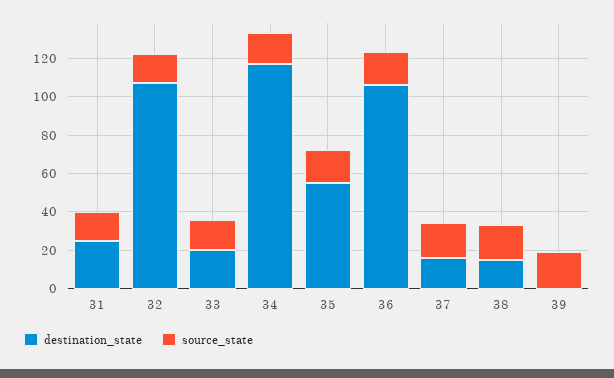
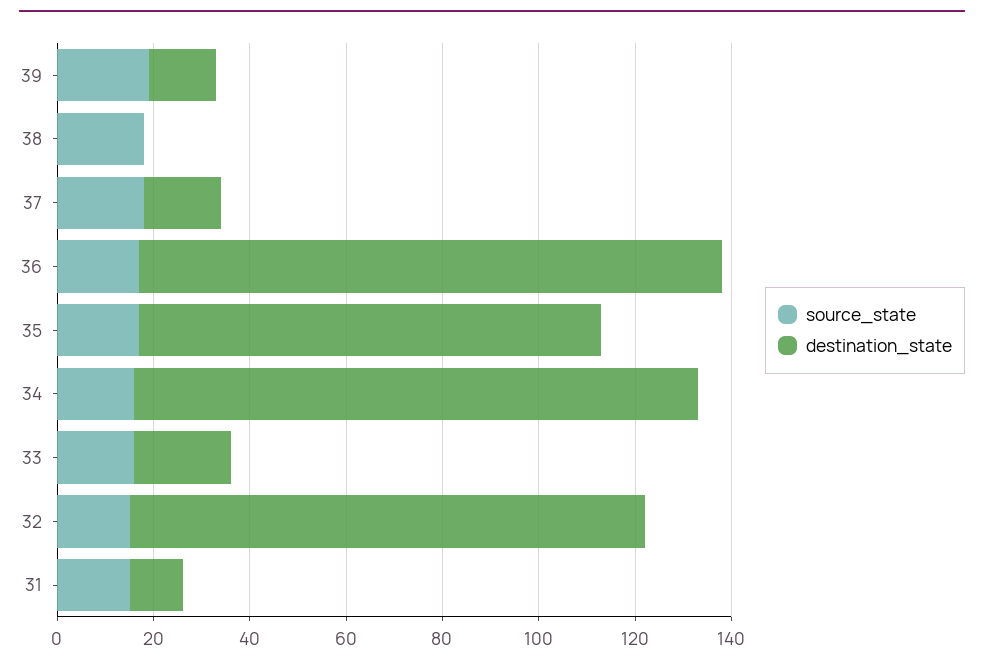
destination_state, 31: 25 -> 10
destination_state, 35: 55 -> 95
destination_state, 36: 105 -> 120
destination_state, 38: 15 -> 0
destination_state, 39: 0 -> 15

